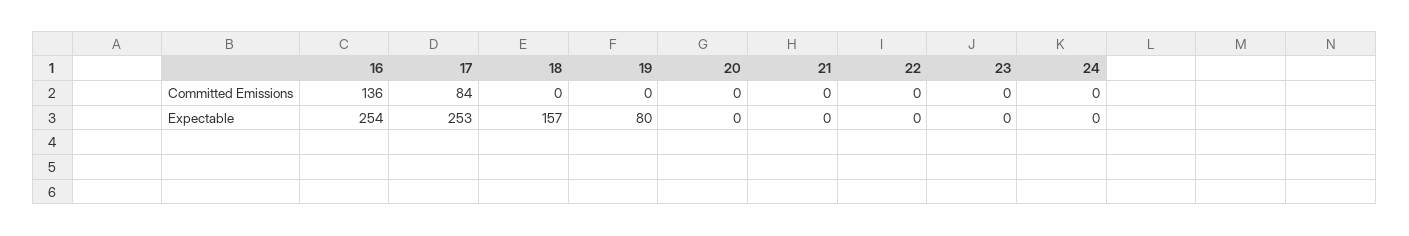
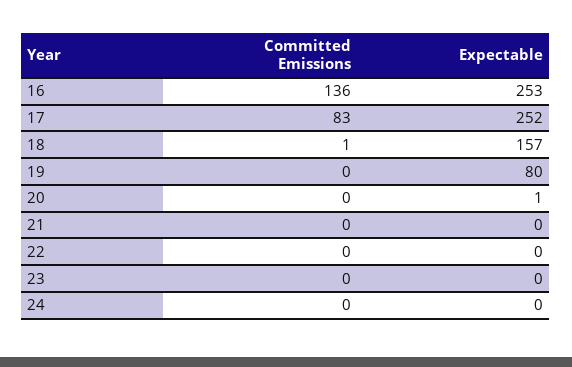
17, Committed Emissions: 84 -> 83
18, Committed Emissions: 0 -> 1
16, Expectable: 254 -> 253
17, Expectable: 253 -> 252
20, Expectable: 0 -> 1

